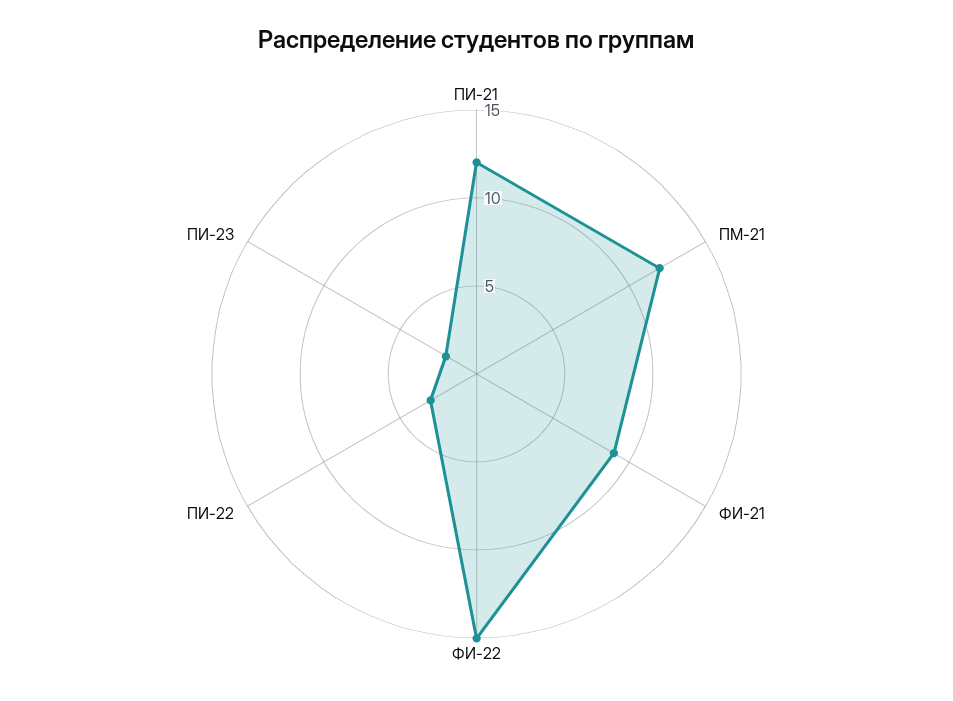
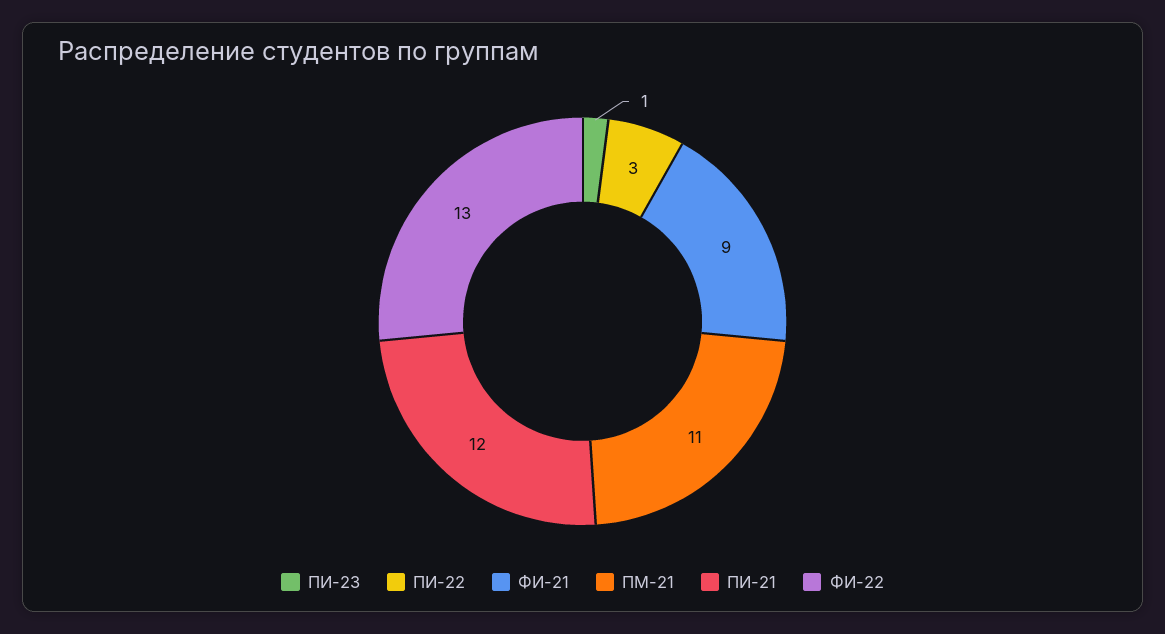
ПМ-21: 12 -> 11
ФИ-22: 15 -> 13
ПИ-23: 2 -> 1

